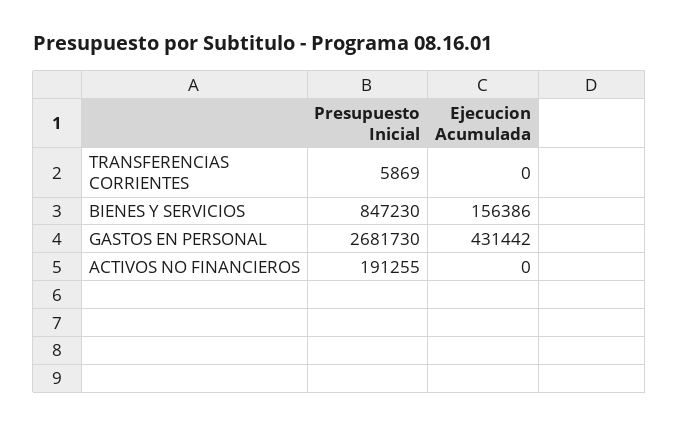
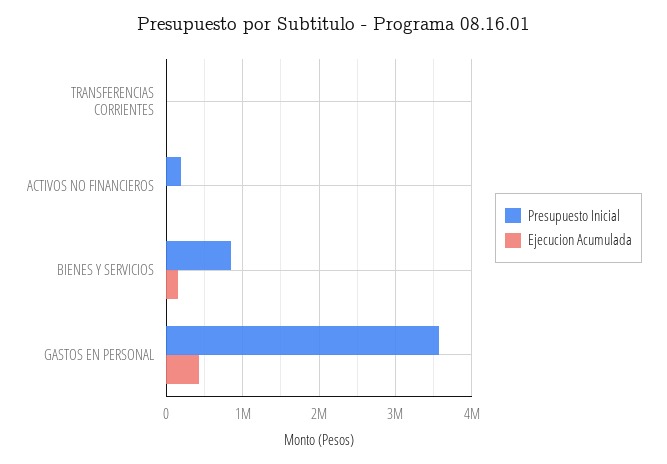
Presupuesto Inicial, GASTOS EN PERSONAL: 2681730 -> 3600000

